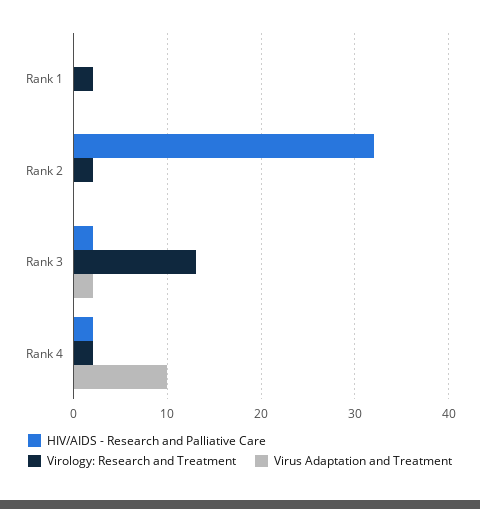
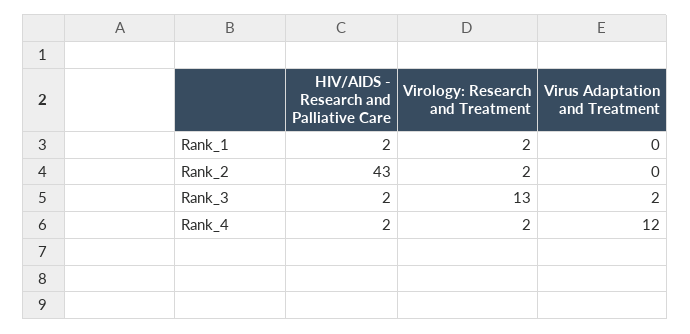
HIV/AIDS - Research and Palliative Care, Rank 1: 0 -> 2
HIV/AIDS - Research and Palliative Care, Rank 2: 32 -> 43
Virus Adaptation and Treatment, Rank 4: 10 -> 12

